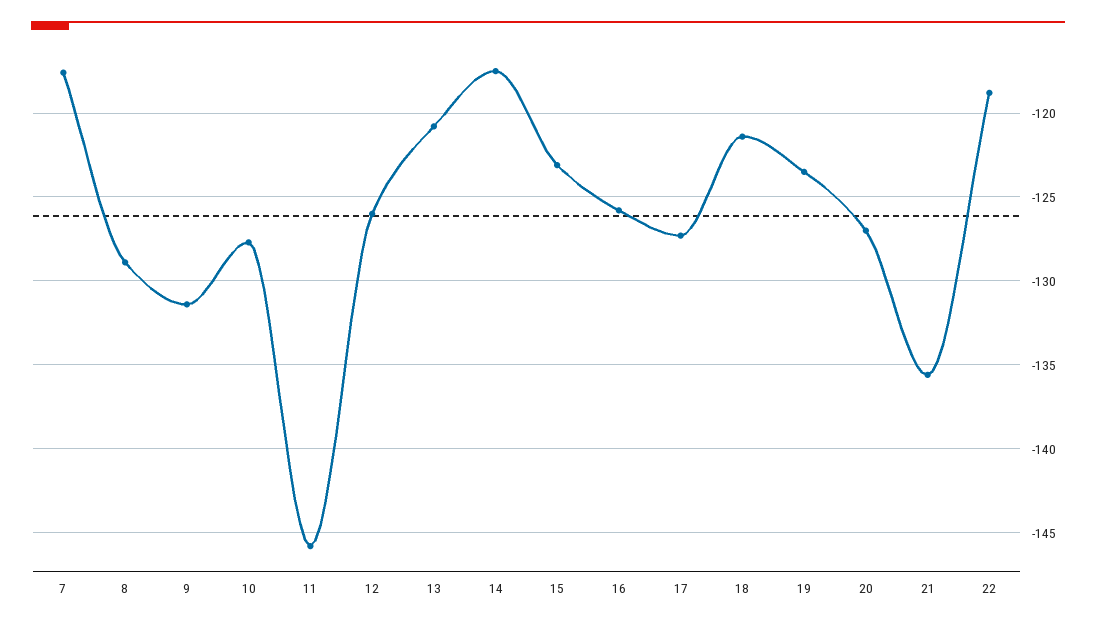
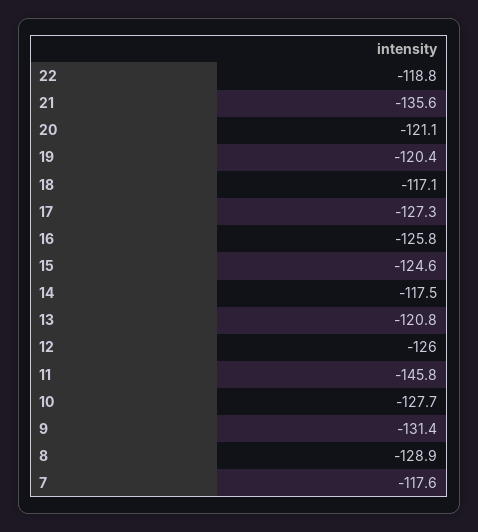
15: -123 -> -124.6
18: -121.5 -> -117.1
19: -123.5 -> -120.4
20: -127 -> -121.1

